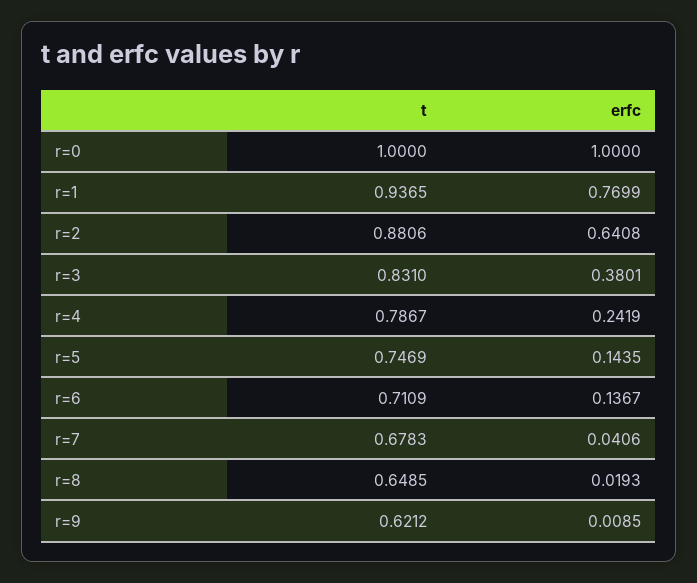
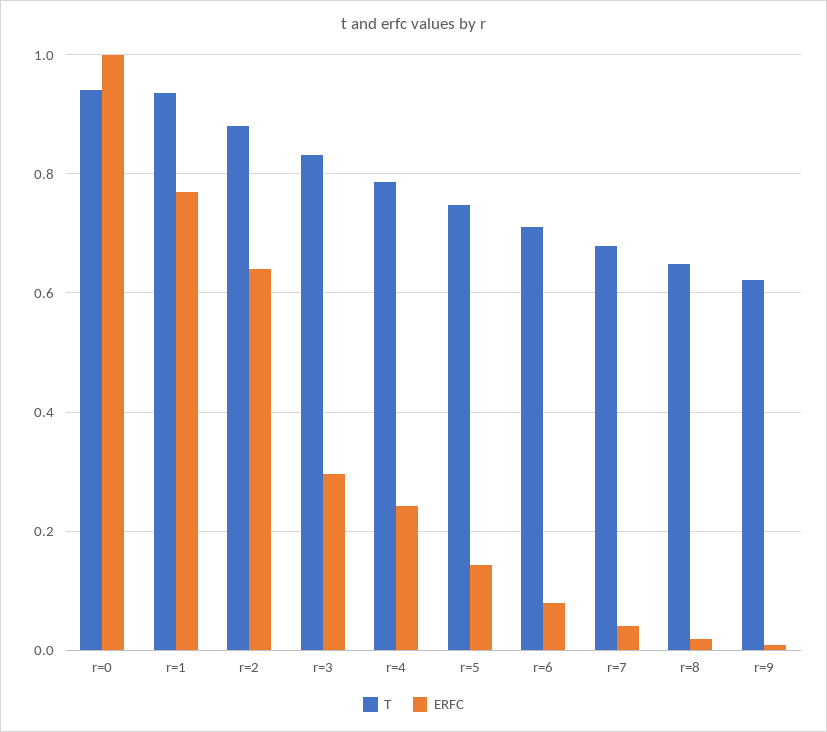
t, r=0: 1 -> 0.94
erfc, r=3: 0.3801 -> 0.3
erfc, r=6: 0.1367 -> 0.08

